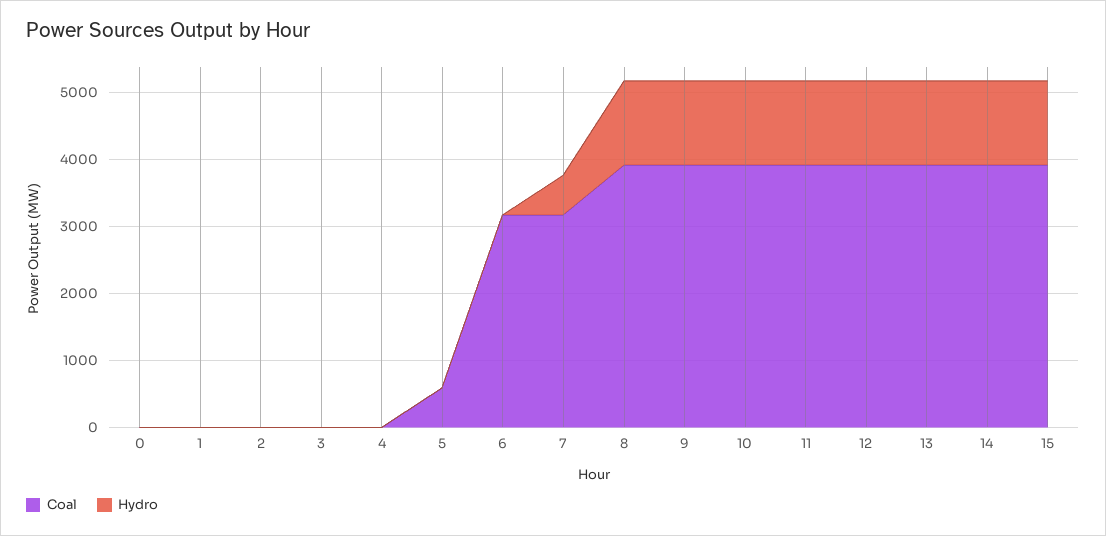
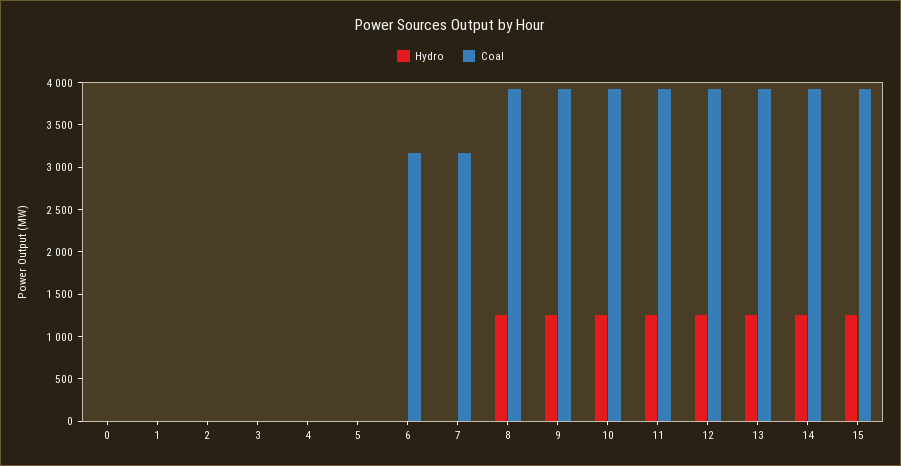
Coal, 5: 600 -> 0
Hydro, 7: 600 -> 0

